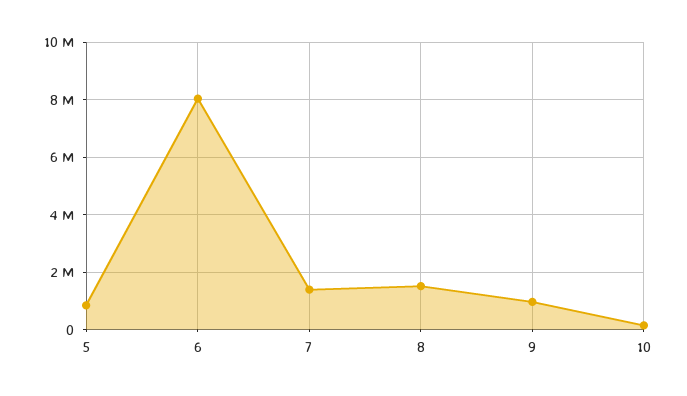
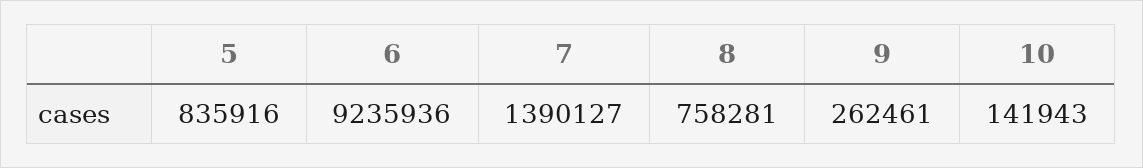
6: 8000000 -> 9235936
8: 1500000 -> 758281
9: 1000000 -> 262461

